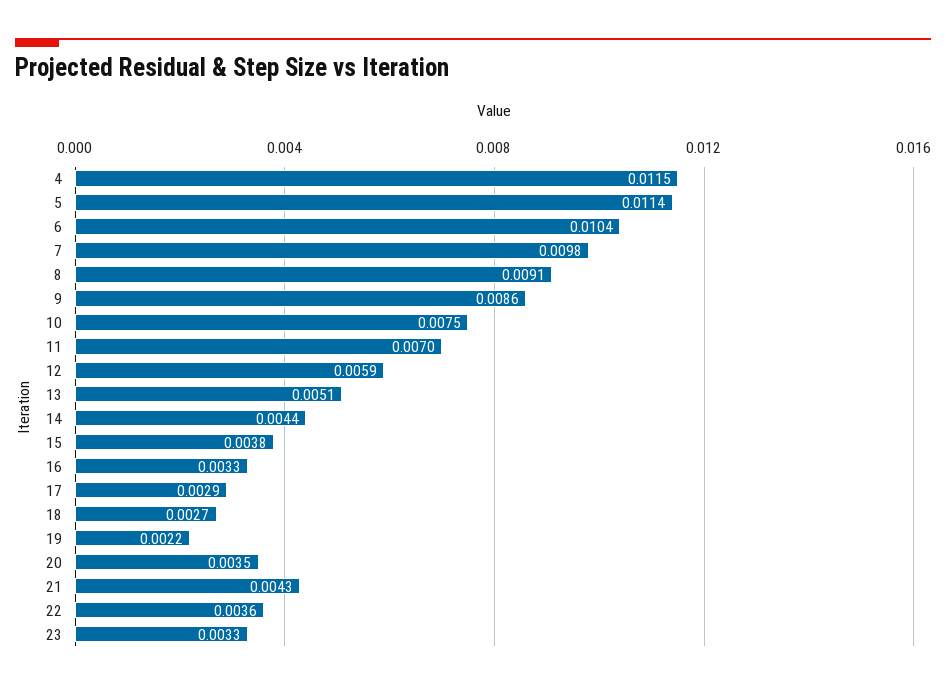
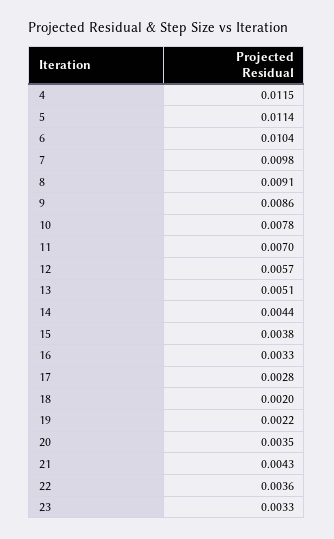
10: 0.0075 -> 0.0078
12: 0.0059 -> 0.0057
17: 0.0029 -> 0.0028
18: 0.0027 -> 0.002

